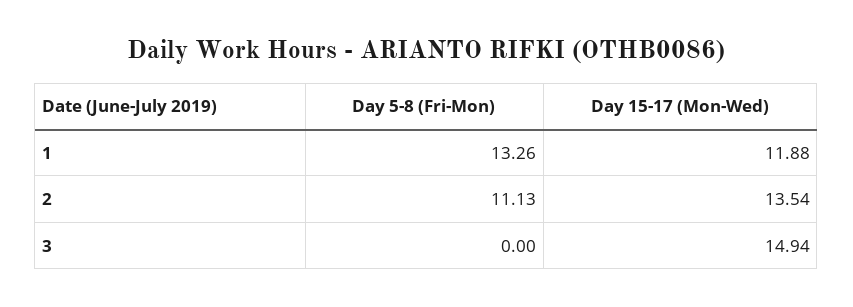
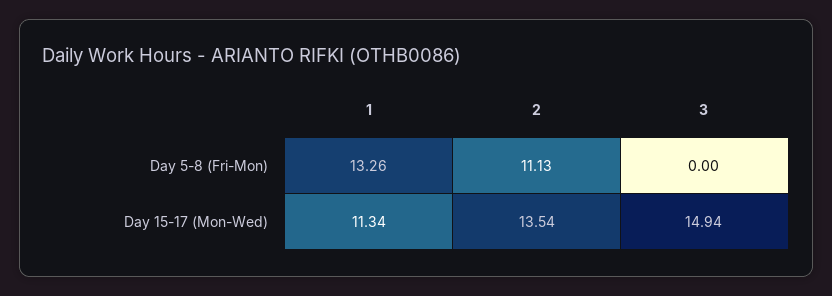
Day 15-17 (Mon-Wed), 1: 11.88 -> 11.34

